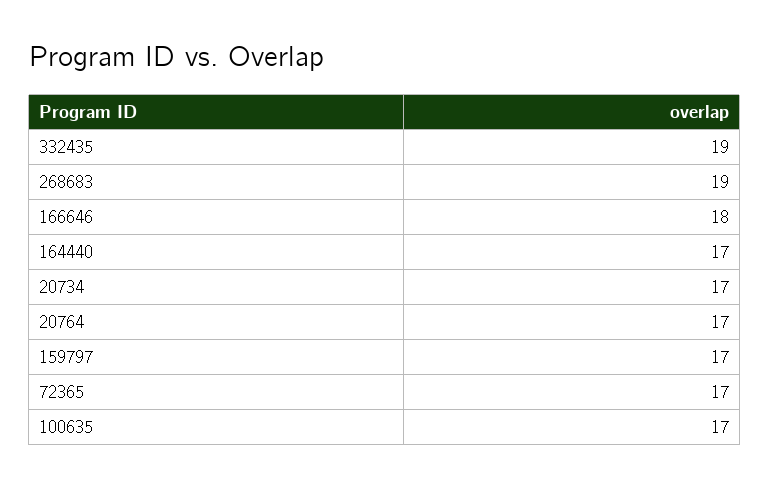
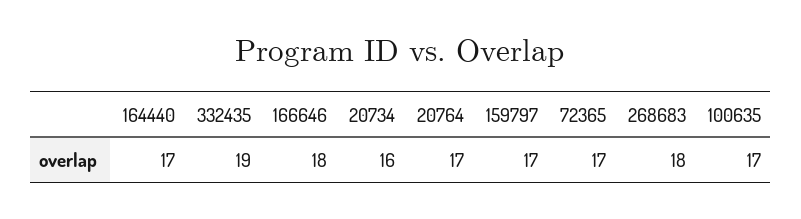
268683: 19 -> 18
20734: 17 -> 16

